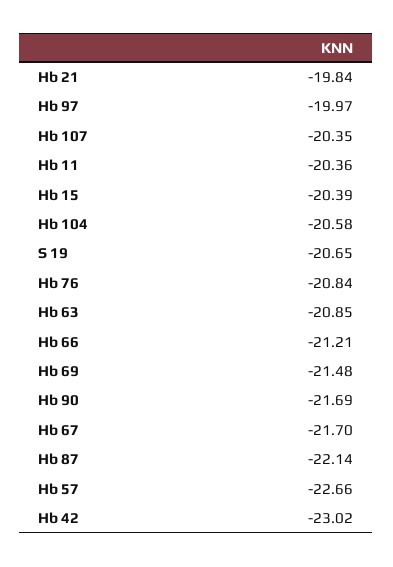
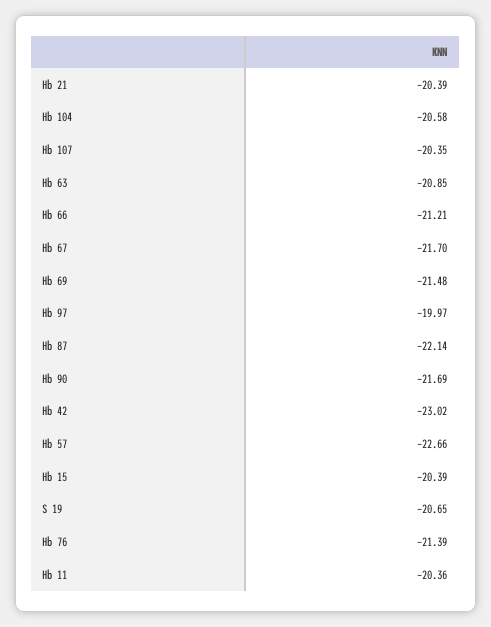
Hb 21: -19.84 -> -20.39
Hb 76: -20.84 -> -21.39

